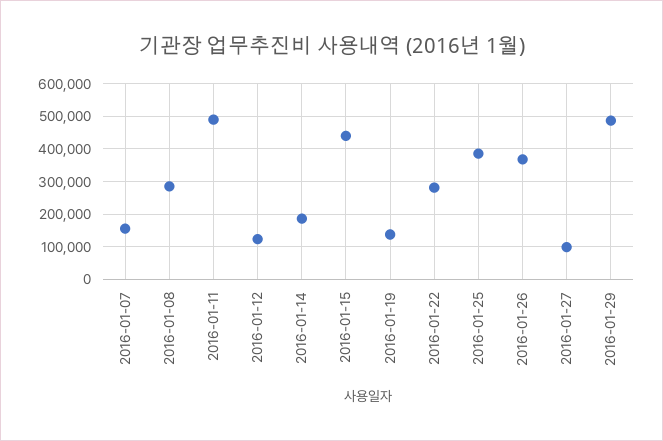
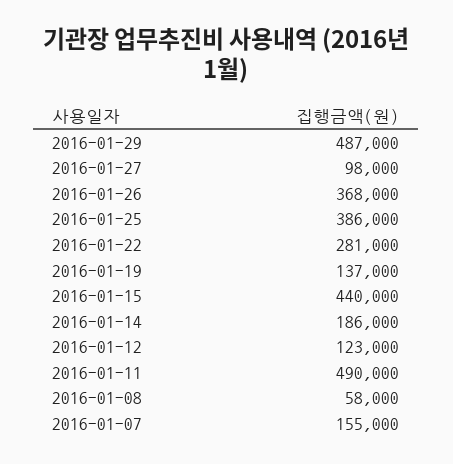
2016-01-08: 280000 -> 58000

